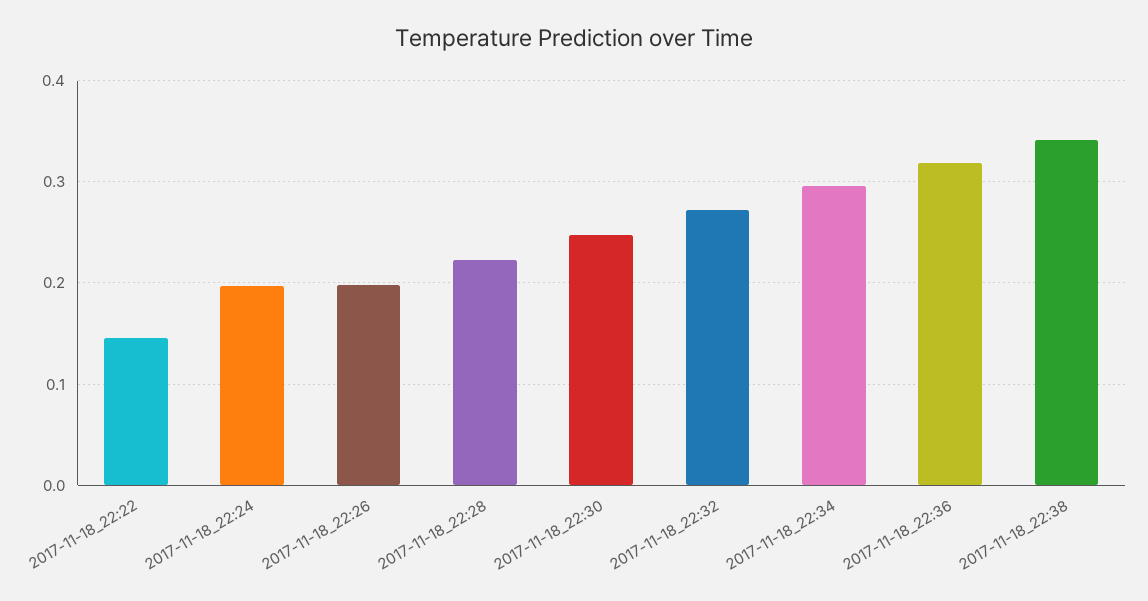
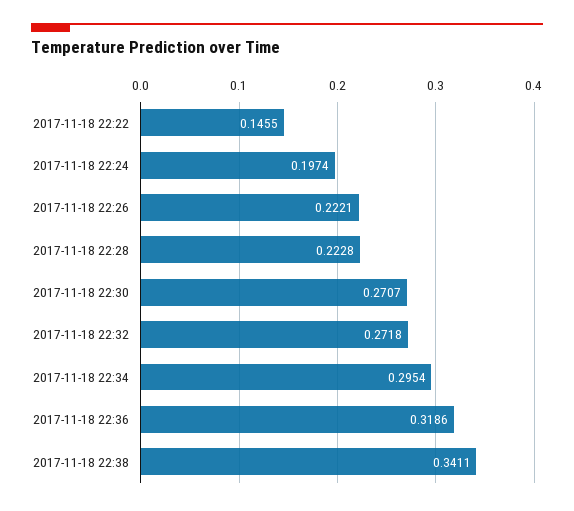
2017-11-18_22:26: 0.2 -> 0.2221
2017-11-18_22:30: 0.25 -> 0.2707

